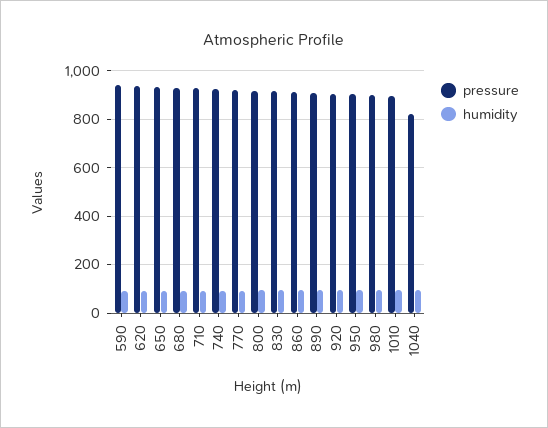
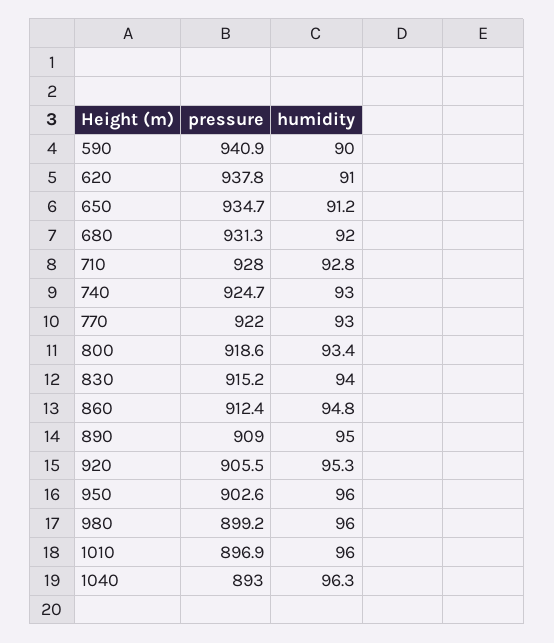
pressure, 1040: 825 -> 893

